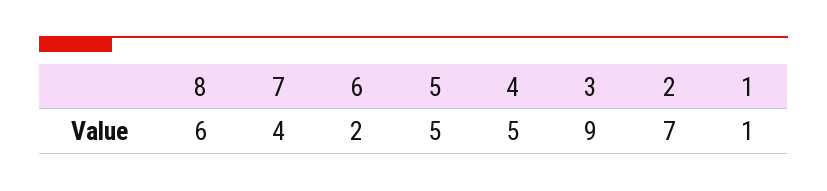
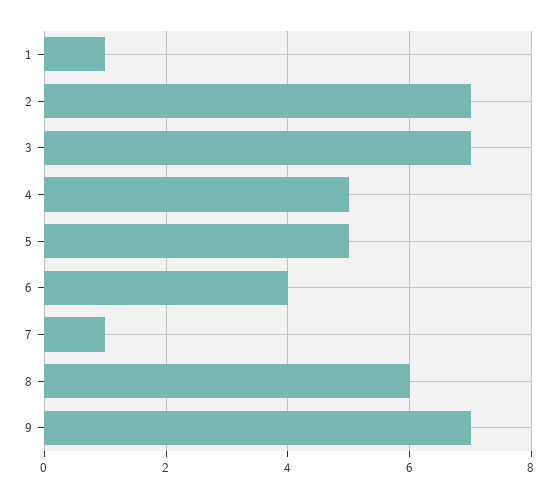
7: 4 -> 1
6: 2 -> 4
3: 9 -> 7
9: none -> 7

